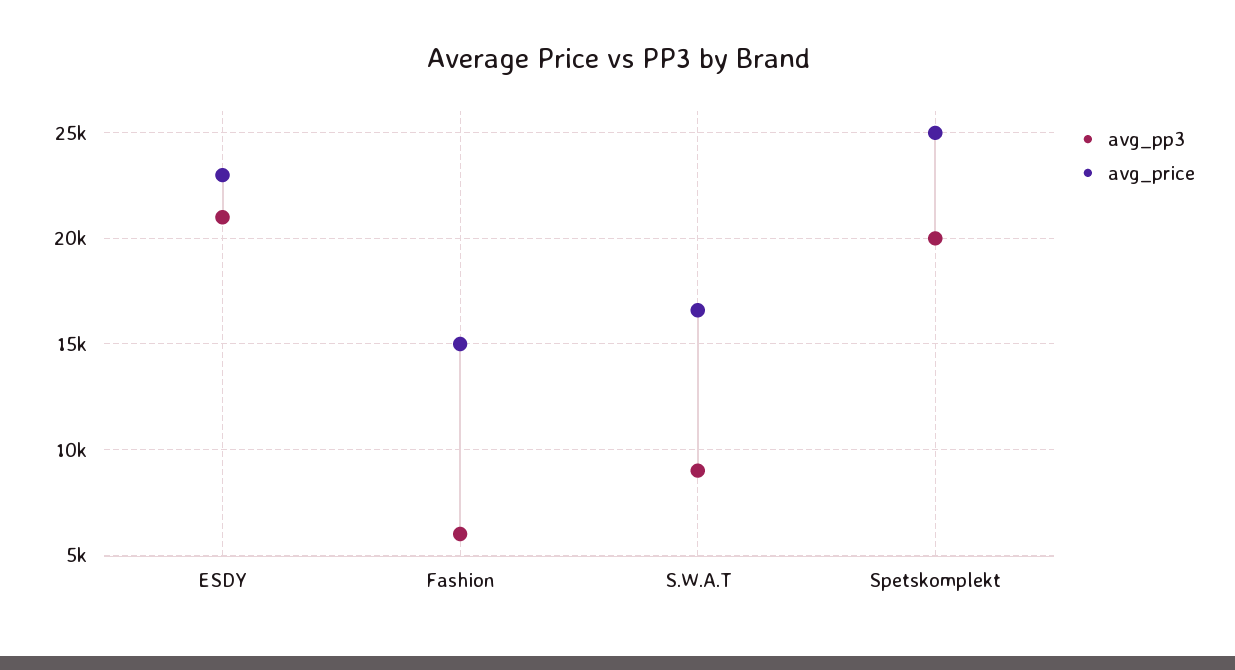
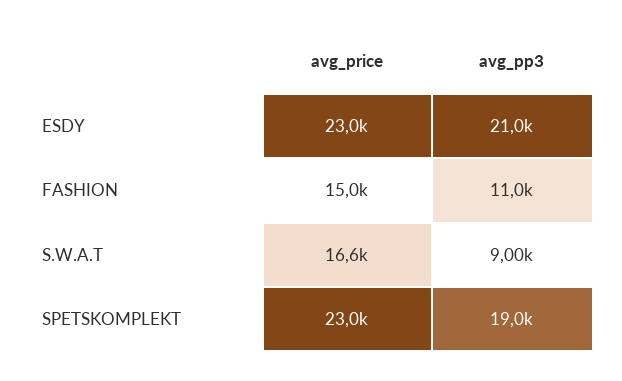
avg_pp3, Fashion: 6000 -> 11000
avg_pp3, Spetskomplekt: 20000 -> 19000
avg_price, Spetskomplekt: 25000 -> 23000

